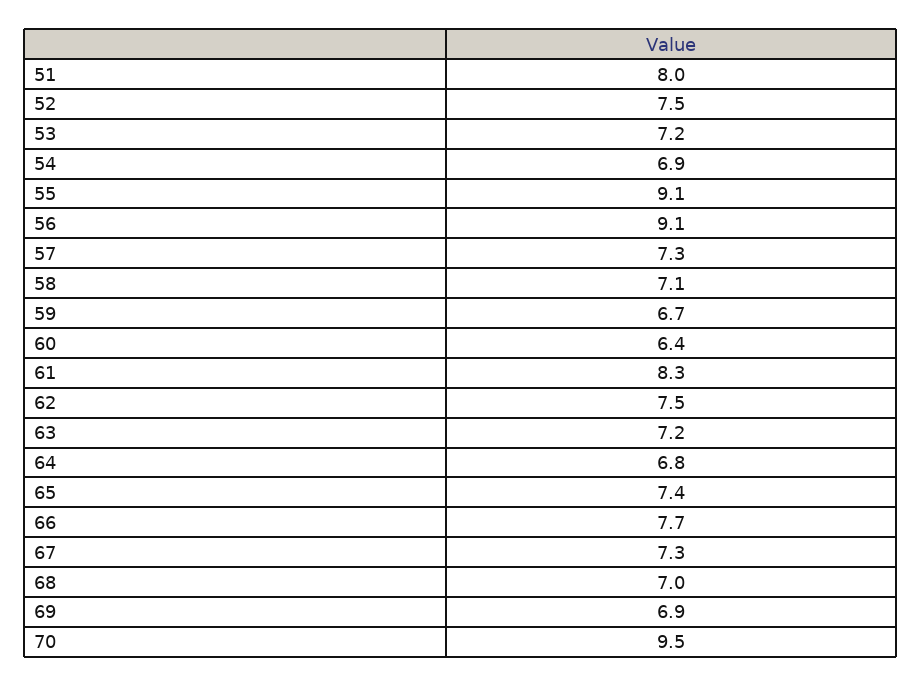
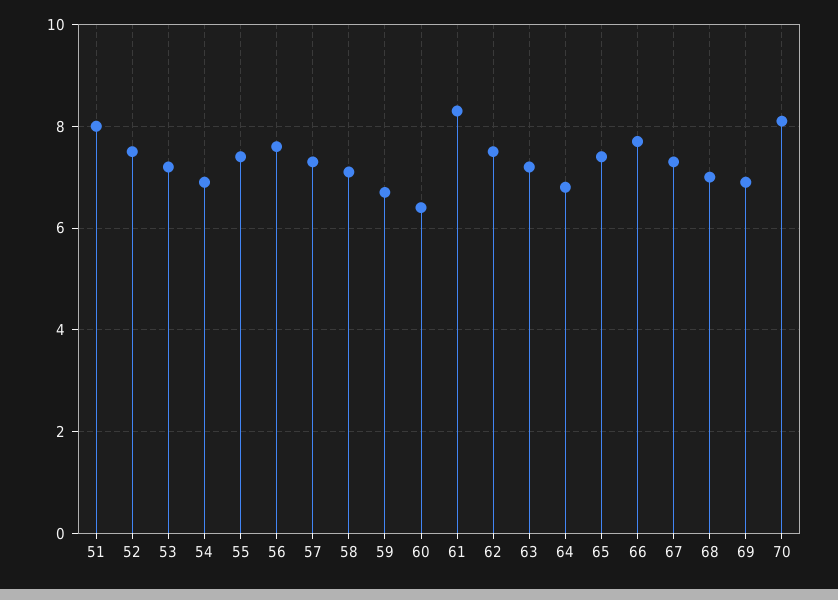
55: 9.1 -> 7.5
56: 9.1 -> 7.5
70: 9.5 -> 8

